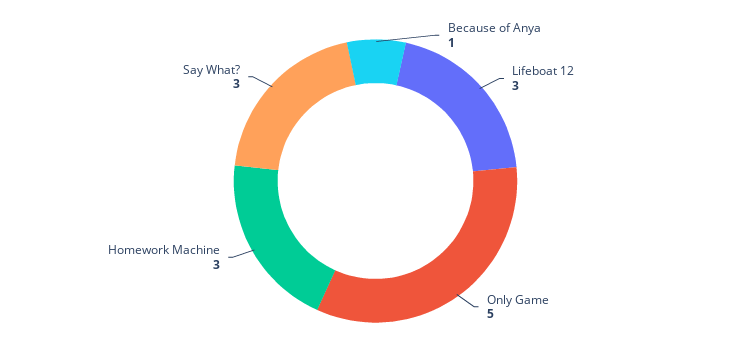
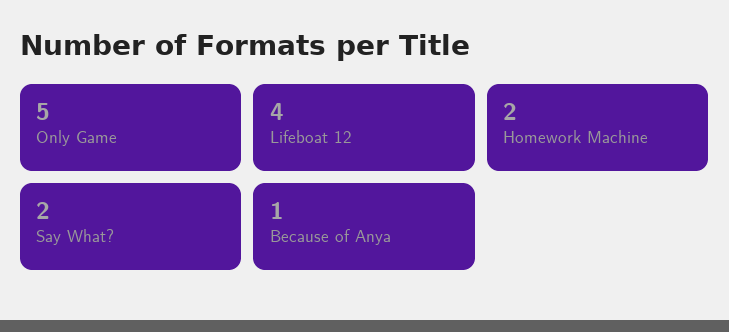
Lifeboat 12: 3 -> 4
Homework Machine: 3 -> 2
Say What?: 3 -> 2

